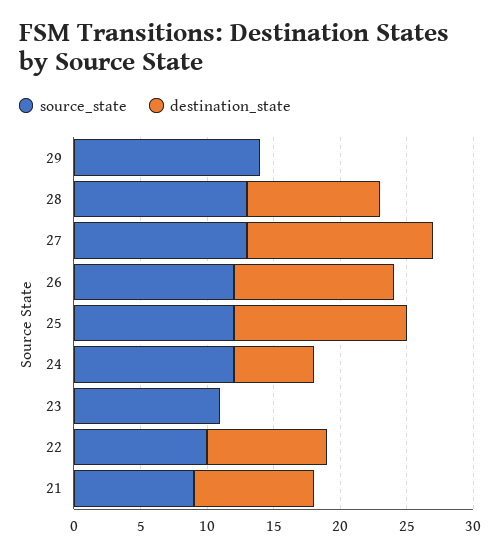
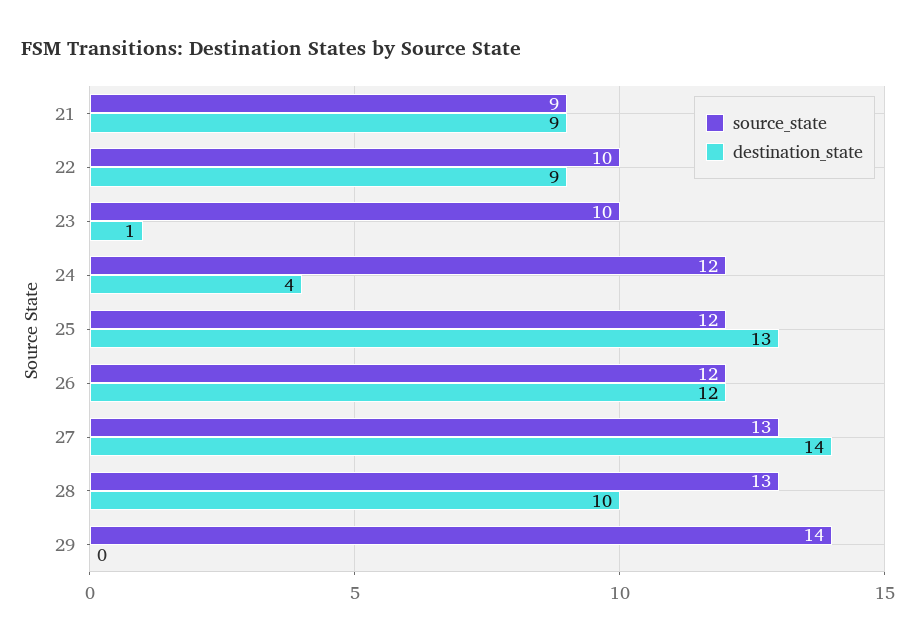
destination_state, 24: 6 -> 4
source_state, 23: 11 -> 10
destination_state, 23: 0 -> 1

